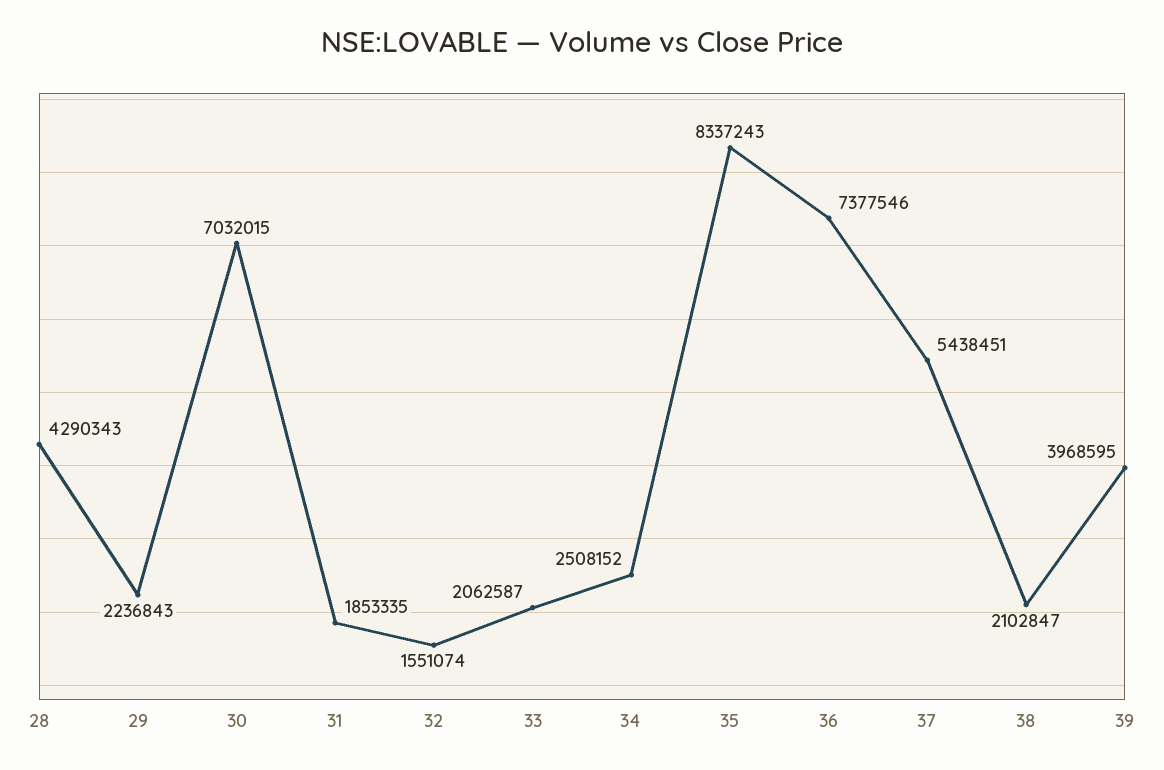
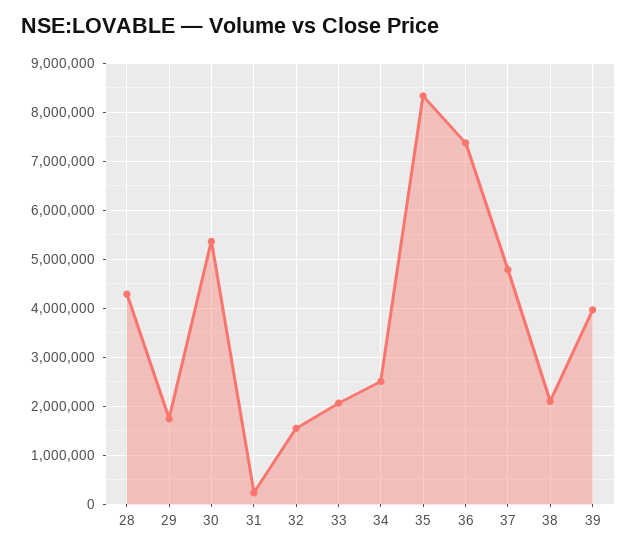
29: 2236843 -> 1800000
30: 7032015 -> 5400000
31: 1853335 -> 200000
37: 5438451 -> 4800000

